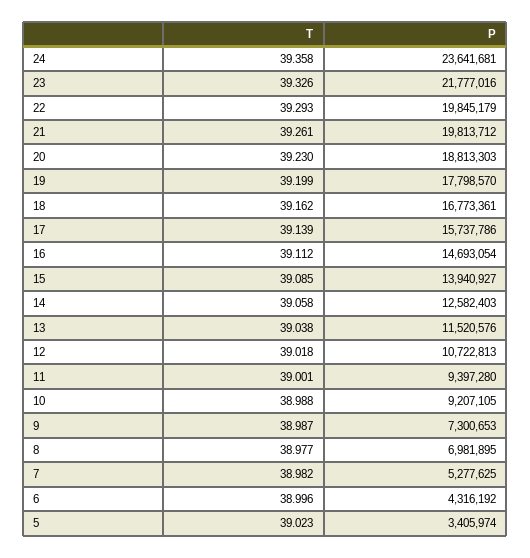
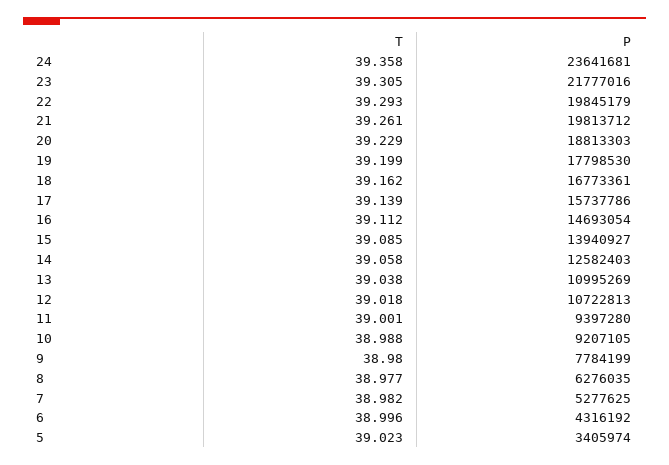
T, 23: 39.326 -> 39.305
T, 20: 39.23 -> 39.229
P, 19: 17798570 -> 17798530
P, 13: 11520576 -> 10995269
T, 9: 38.987 -> 38.98
P, 9: 7300653 -> 7784199
P, 8: 6981895 -> 6276035

